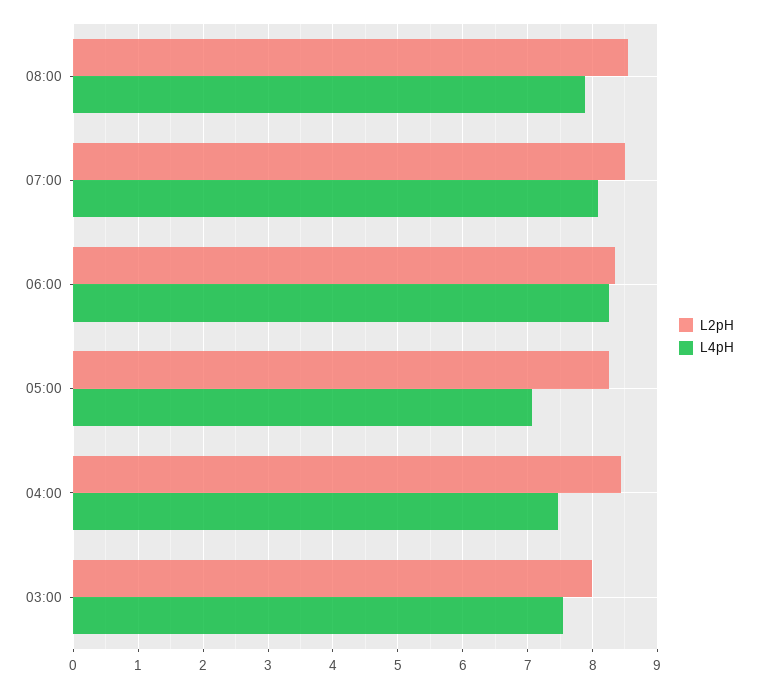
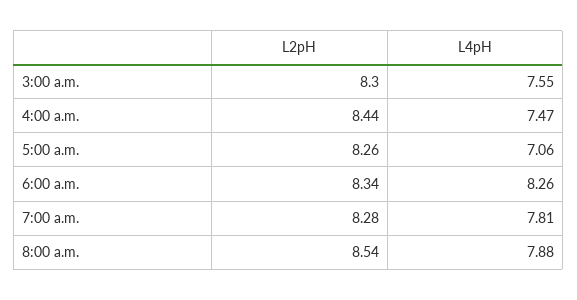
L2pH, 07:00: 8.5 -> 8.28
L4pH, 07:00: 8.1 -> 7.81
L2pH, 03:00: 8 -> 8.3

